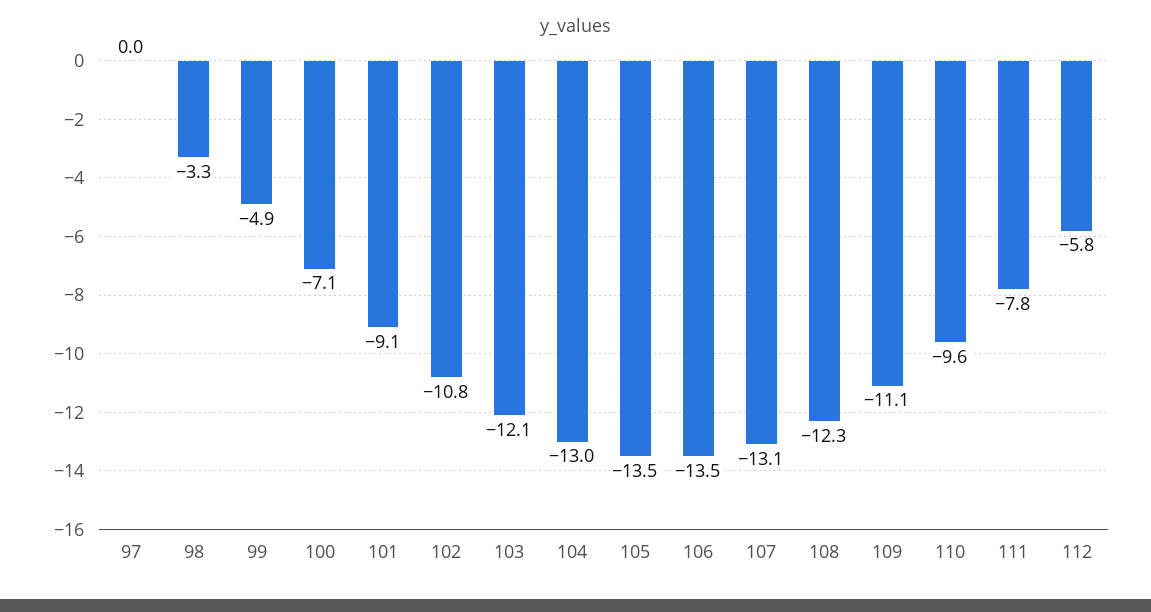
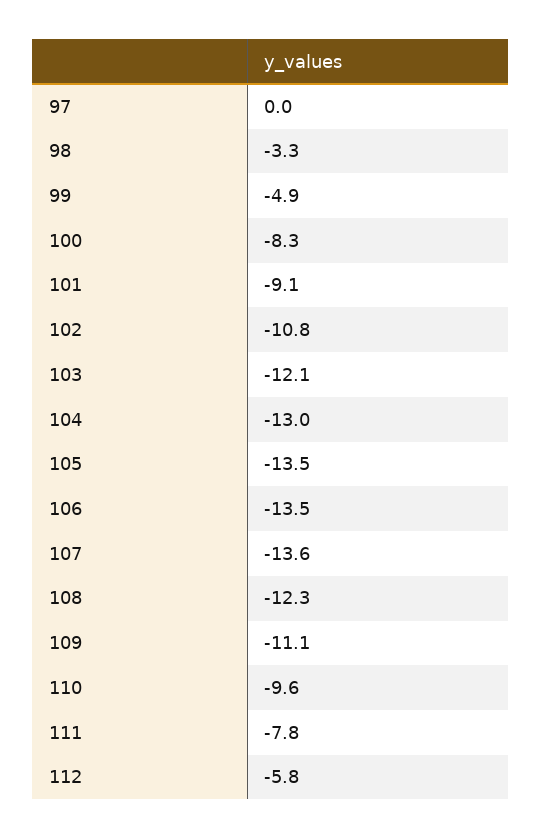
100: -7.1 -> -8.3
107: -13.1 -> -13.6

